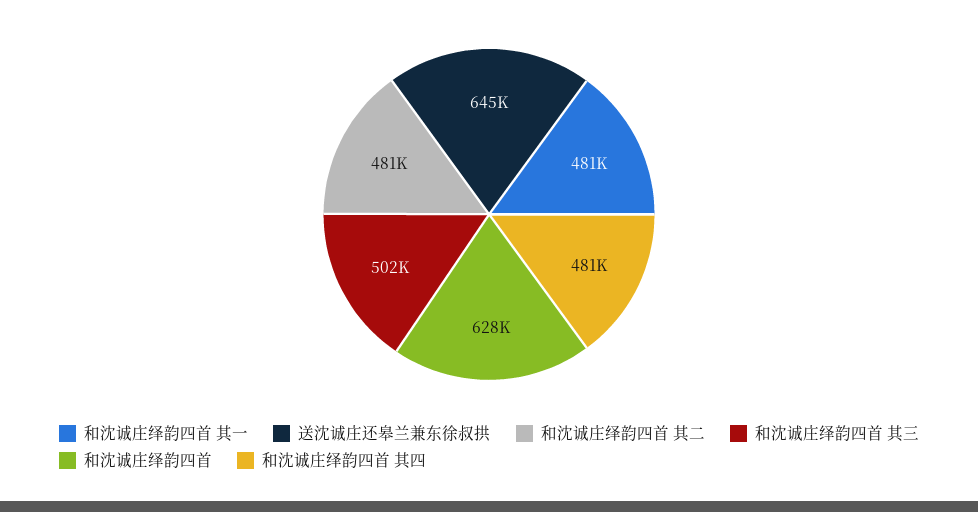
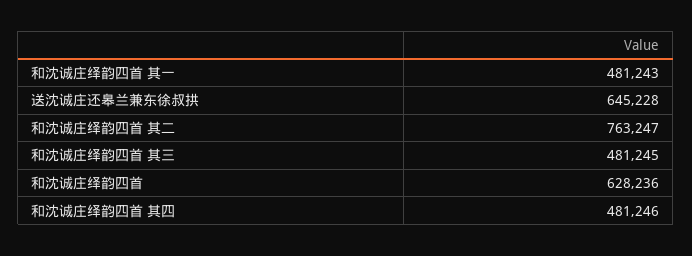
和沈诚庄绎韵四首 其二: 481000 -> 763247
和沈诚庄绎韵四首 其三: 502000 -> 481245

